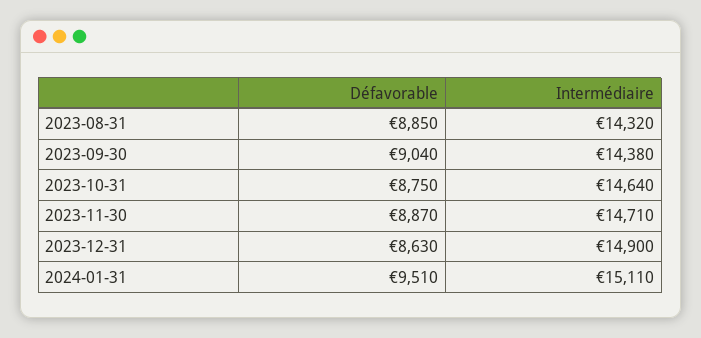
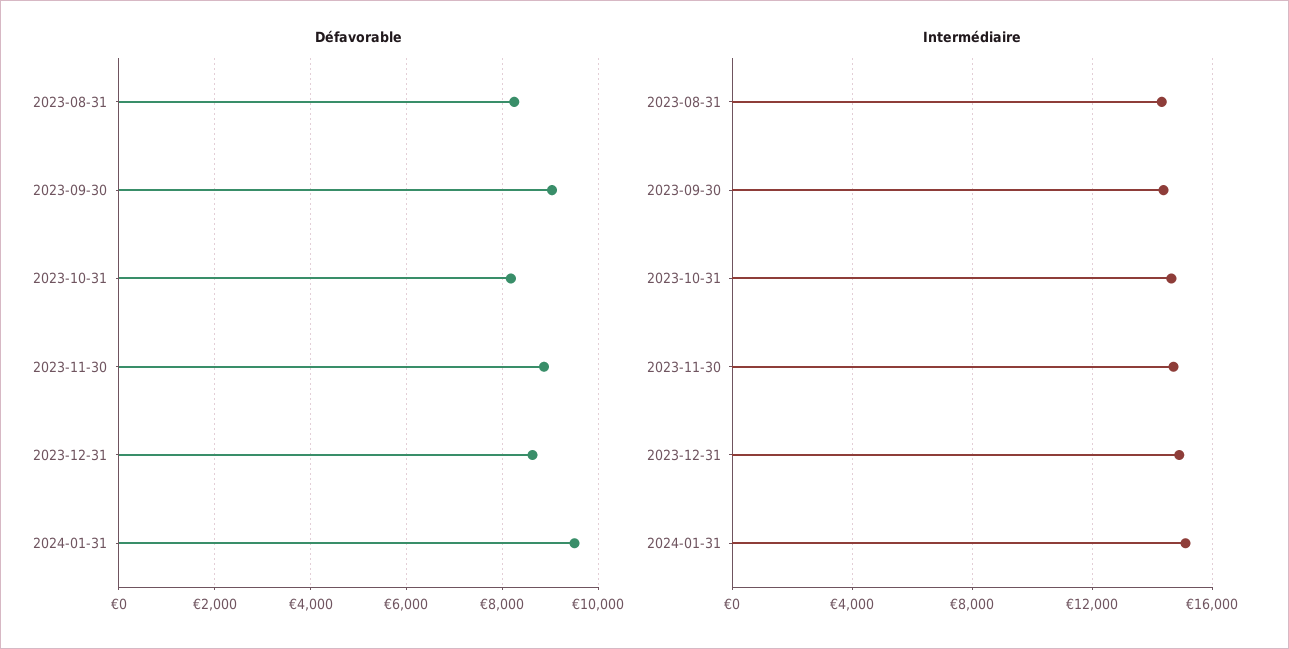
Défavorable, 2023-08-31: 8850 -> 8200
Défavorable, 2023-10-31: 8750 -> 8200

